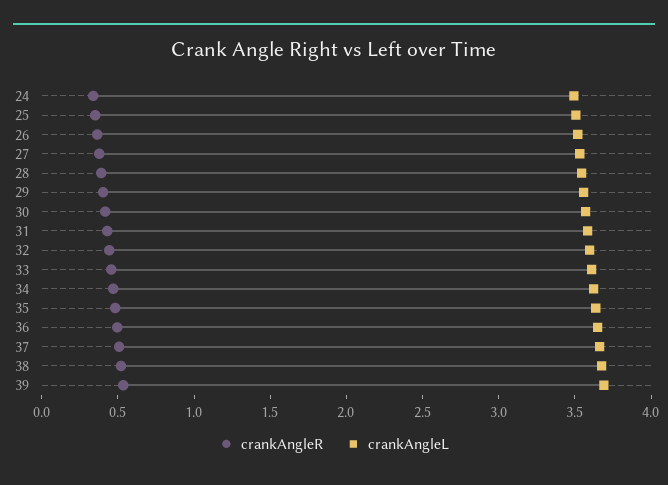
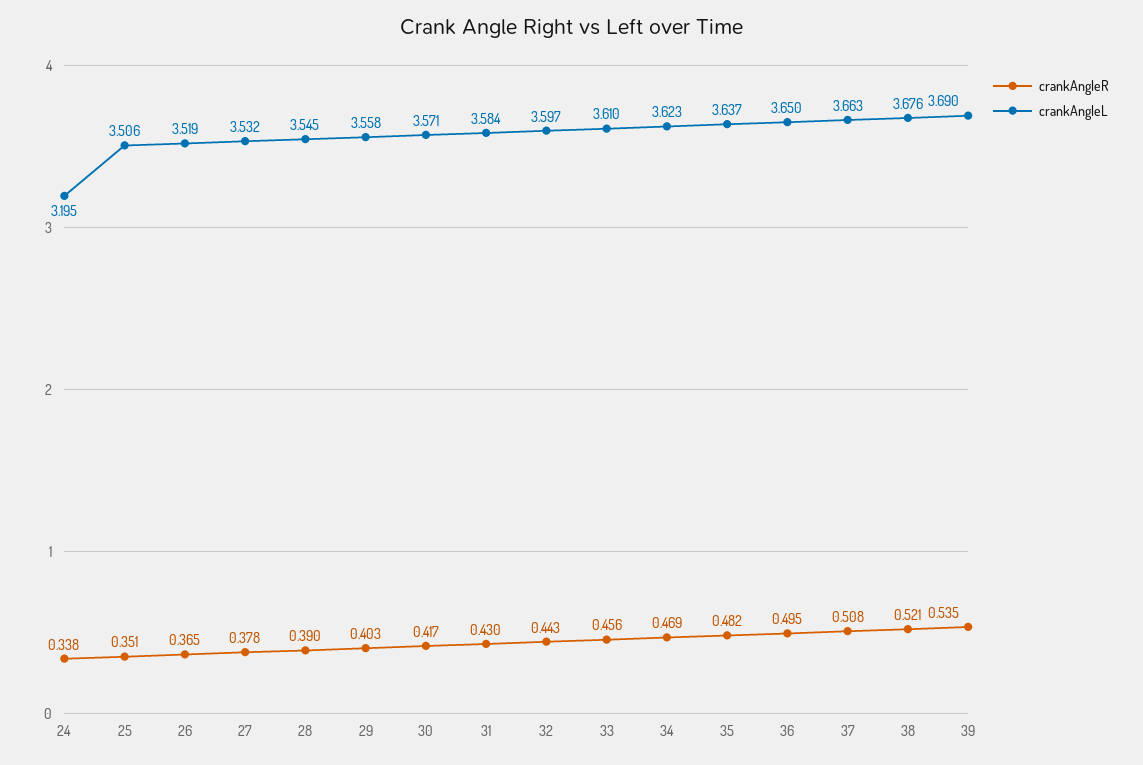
crankAngleL, 24: 3.5 -> 3.195

